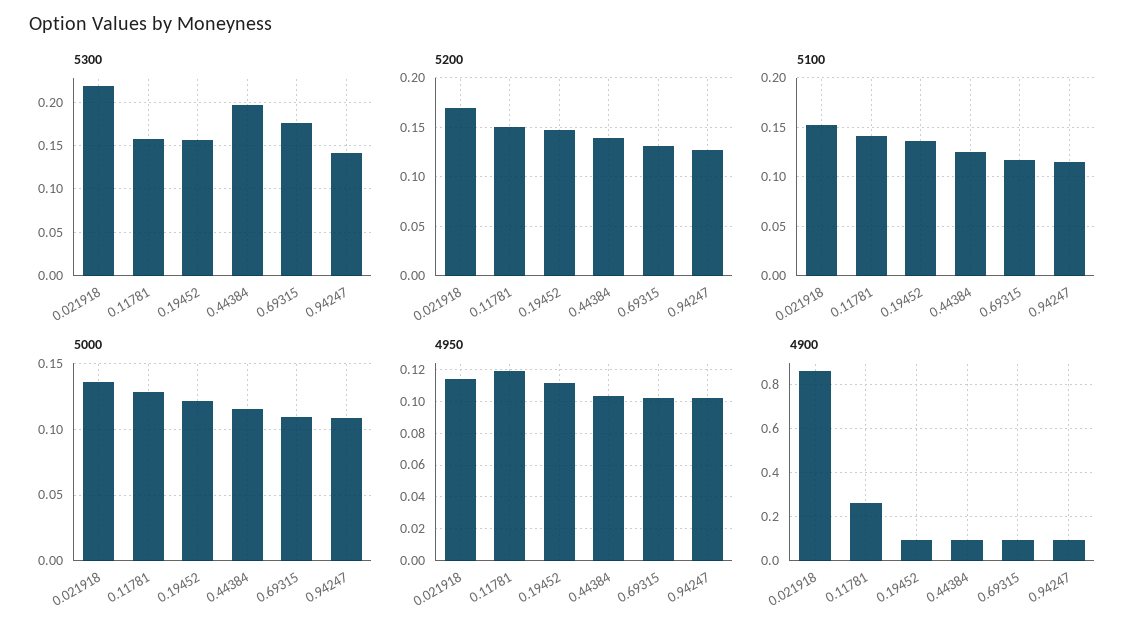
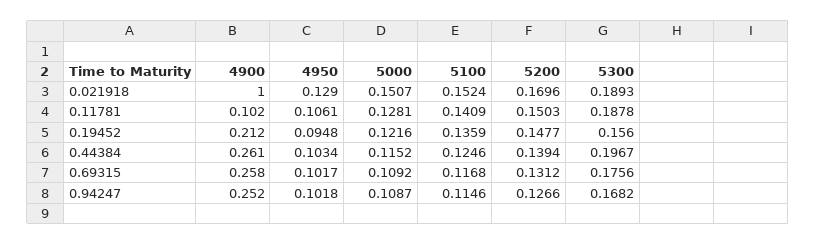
5300, 0.021918: 0.22 -> 0.1893
5300, 0.11781: 0.16 -> 0.1878
5300, 0.94247: 0.14 -> 0.1682
5000, 0.021918: 0.135 -> 0.1507
4950, 0.021918: 0.115 -> 0.129
4950, 0.11781: 0.12 -> 0.1061
4950, 0.19452: 0.11 -> 0.0948
4900, 0.021918: 0.85 -> 1
4900, 0.11781: 0.25 -> 0.102
4900, 0.19452: 0.1 -> 0.212
4900, 0.44384: 0.1 -> 0.261
4900, 0.69315: 0.1 -> 0.258
4900, 0.94247: 0.1 -> 0.252

